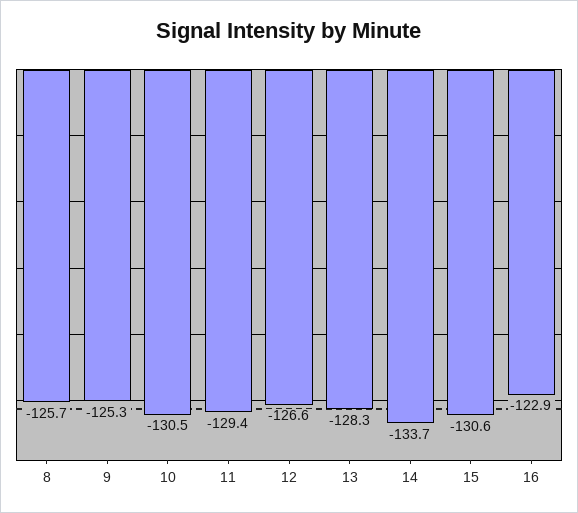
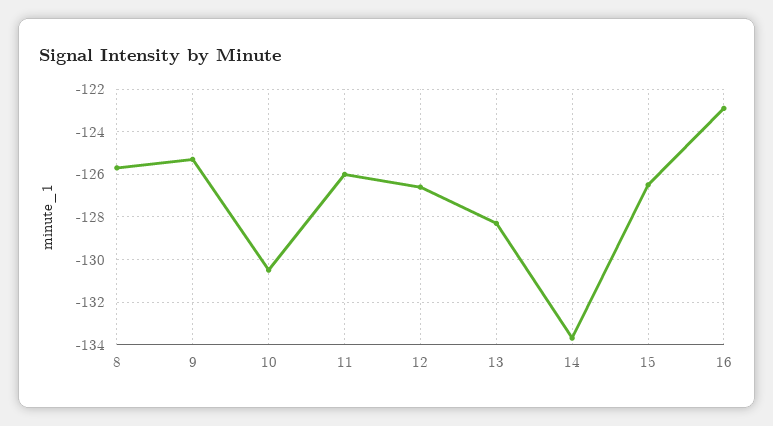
11: -129.4 -> -126
15: -130.6 -> -126.5

